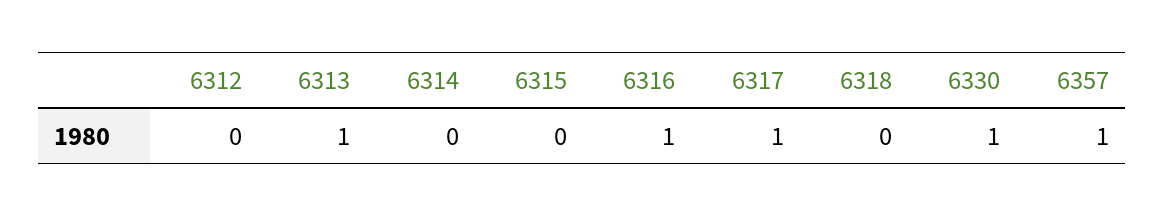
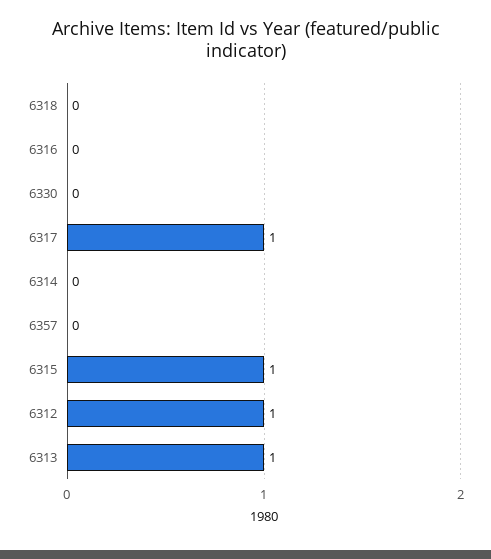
6312: 0 -> 1
6315: 0 -> 1
6316: 1 -> 0
6330: 1 -> 0
6357: 1 -> 0

